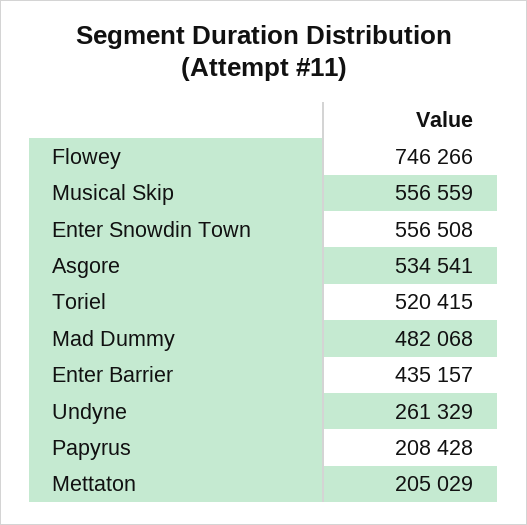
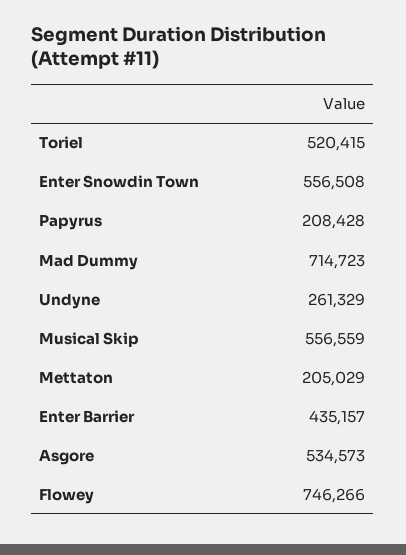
Asgore: 534541 -> 534573
Mad Dummy: 482068 -> 714723

